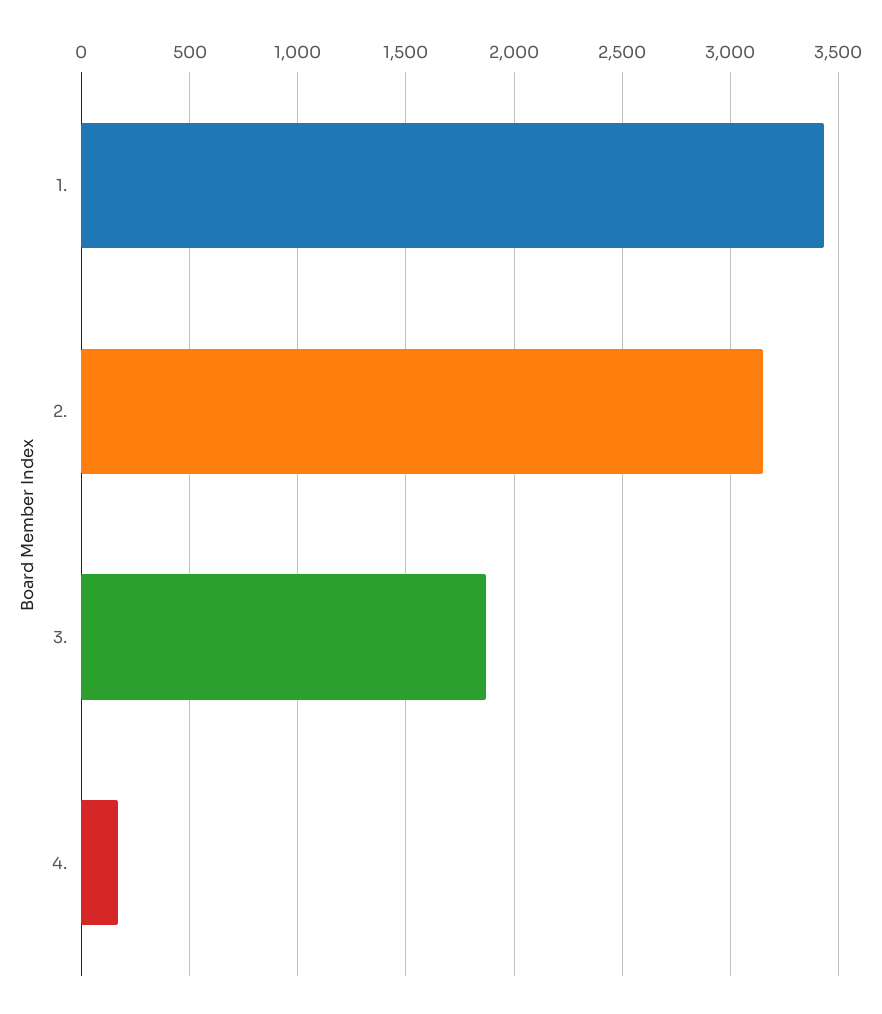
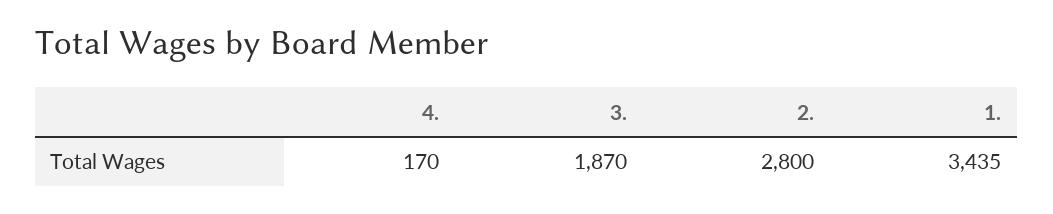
2.: 3150 -> 2800

